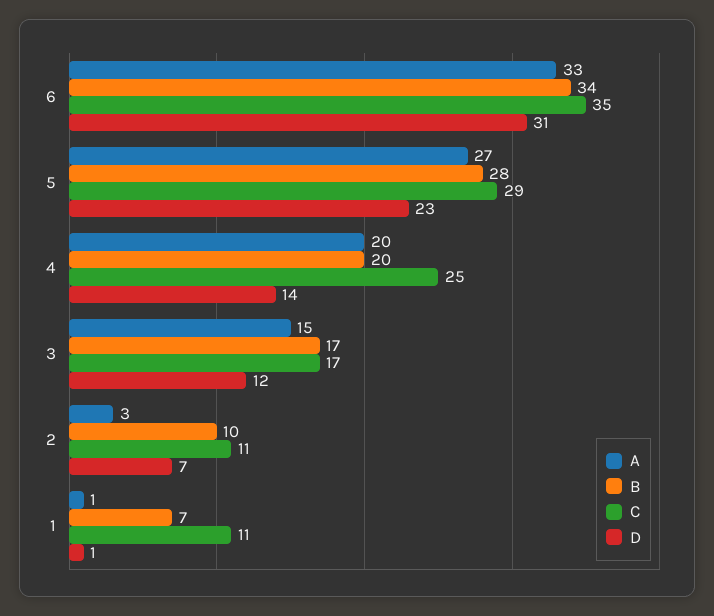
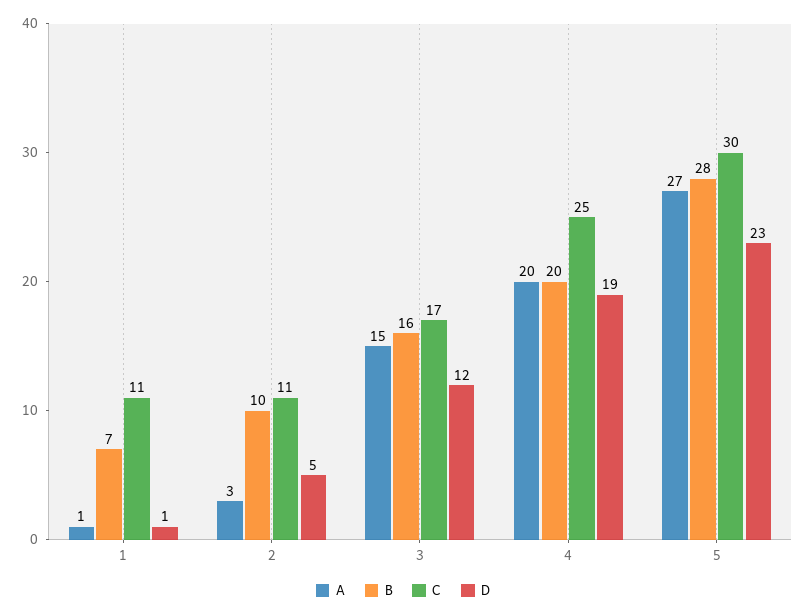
A, 6: 33 -> none
B, 6: 34 -> none
C, 6: 35 -> none
D, 6: 31 -> none
C, 5: 29 -> 30
D, 4: 14 -> 19
B, 3: 17 -> 16
D, 2: 7 -> 5

